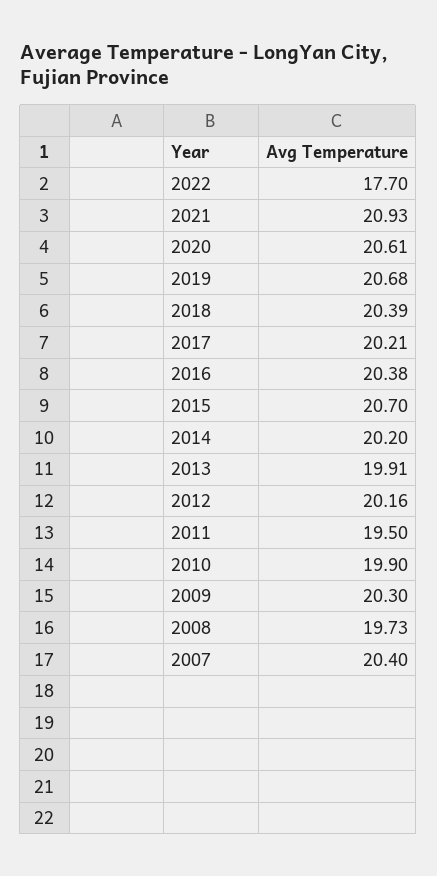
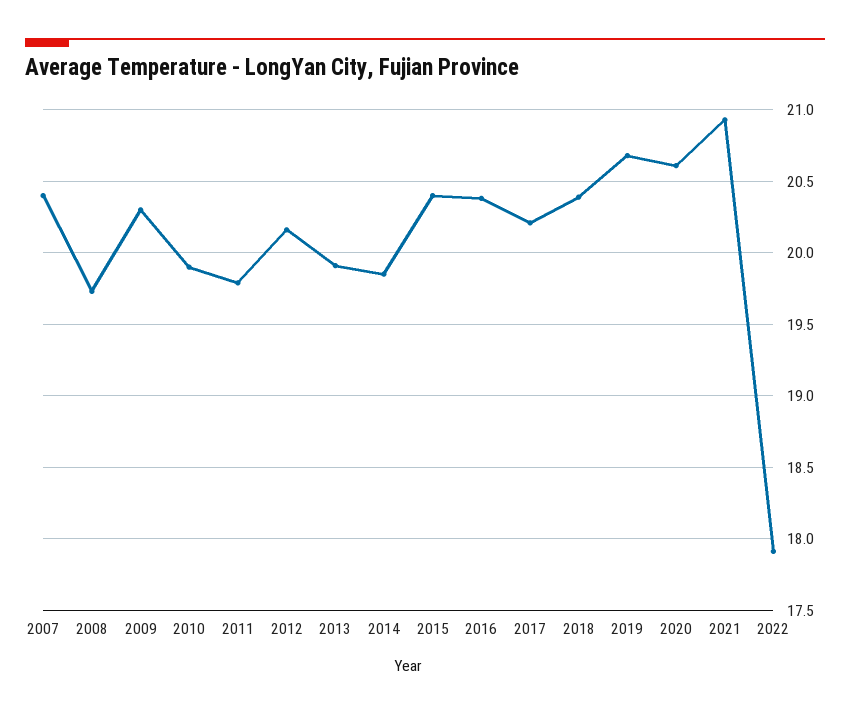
2022: 17.7 -> 17.9
2015: 20.7 -> 20.4
2014: 20.2 -> 19.85
2011: 19.5 -> 19.8

